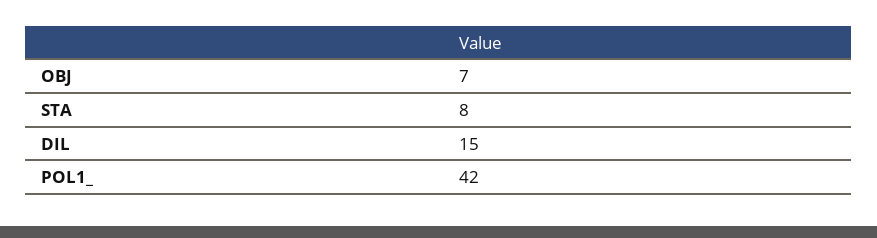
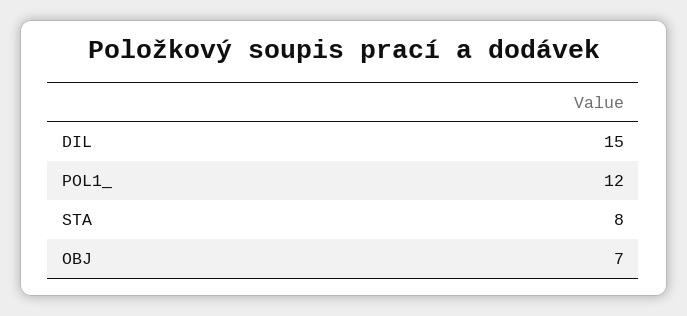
POL1_: 42 -> 12

